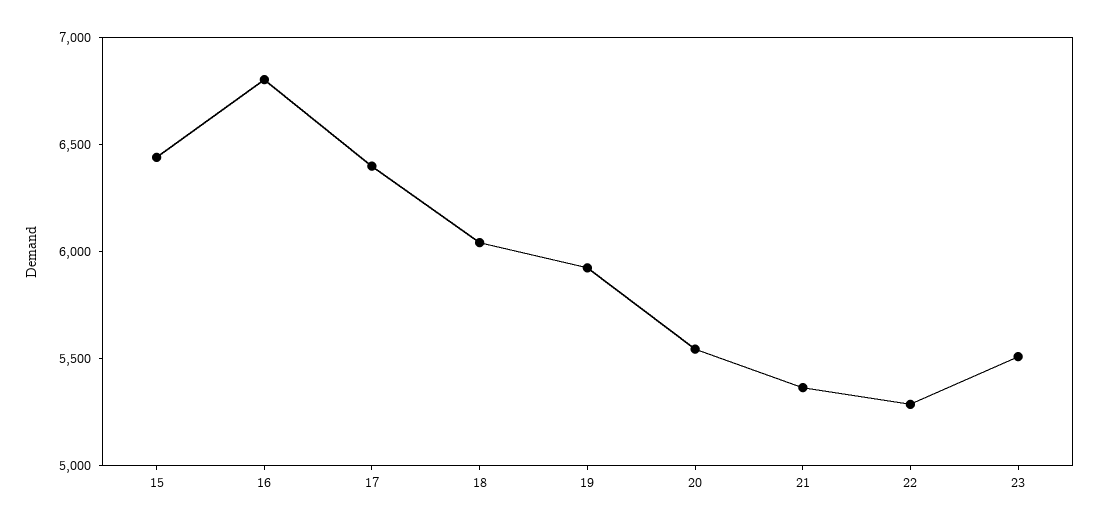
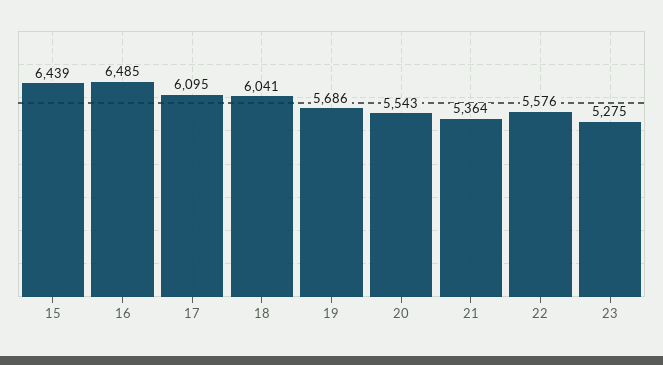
16: 6800 -> 6485
17: 6400 -> 6095
19: 5900 -> 5686
22: 5300 -> 5576
23: 5500 -> 5275

